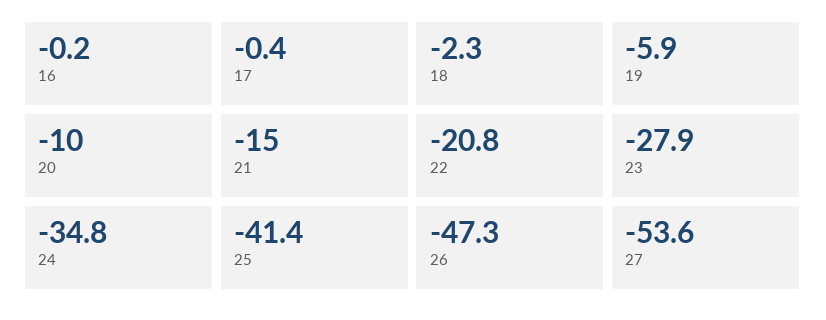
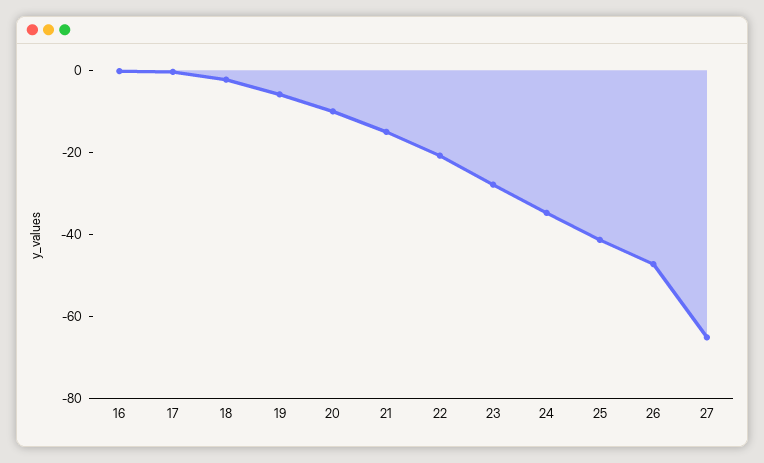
27: -53.6 -> -65

